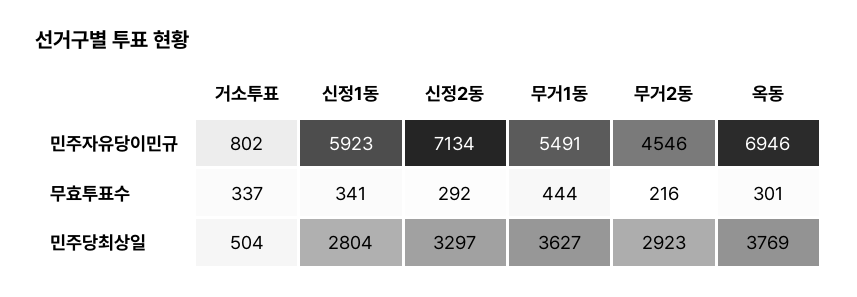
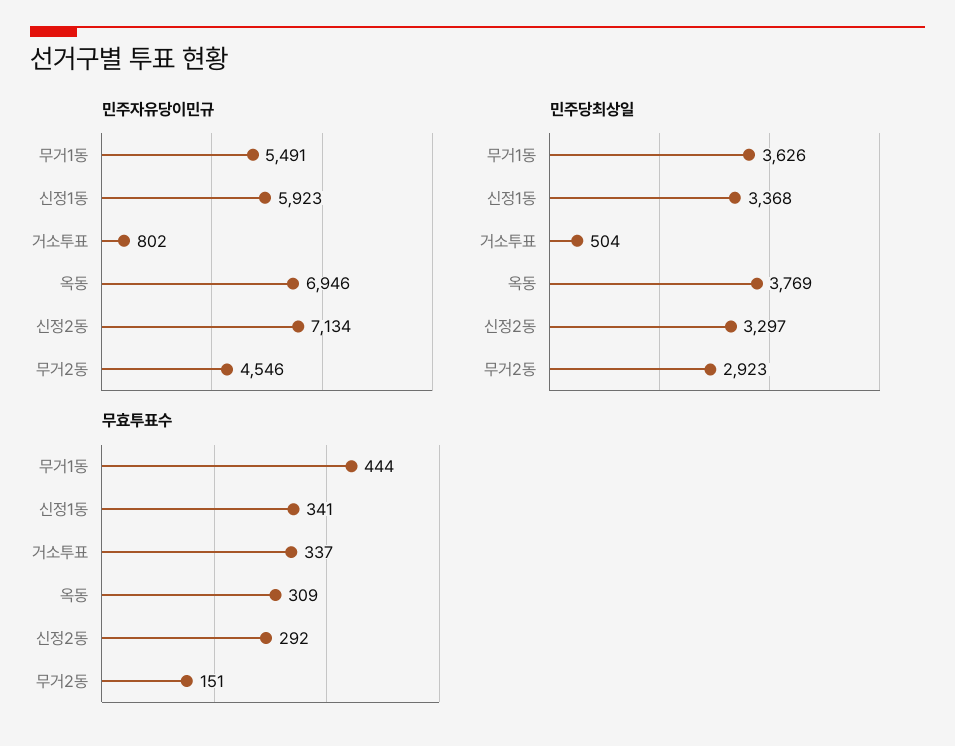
무효투표수, 무거2동: 216 -> 151
무효투표수, 옥동: 301 -> 309
민주당최상일, 신정1동: 2804 -> 3368
민주당최상일, 무거1동: 3627 -> 3626

